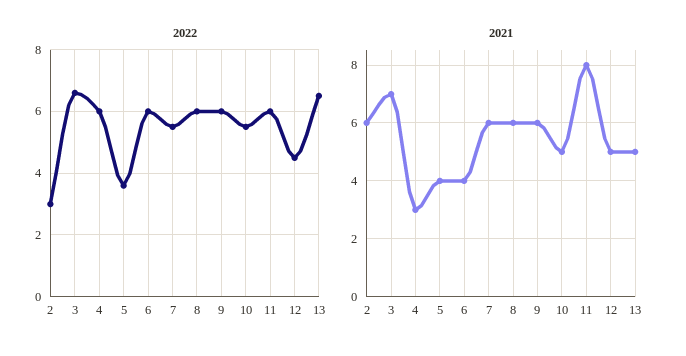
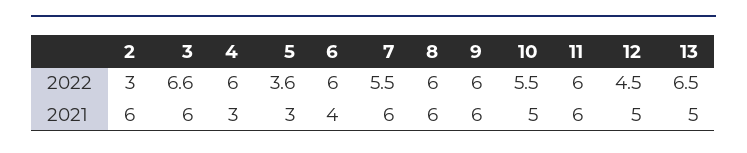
2021, 3: 7 -> 6
2021, 5: 4 -> 3
2021, 11: 8 -> 6

